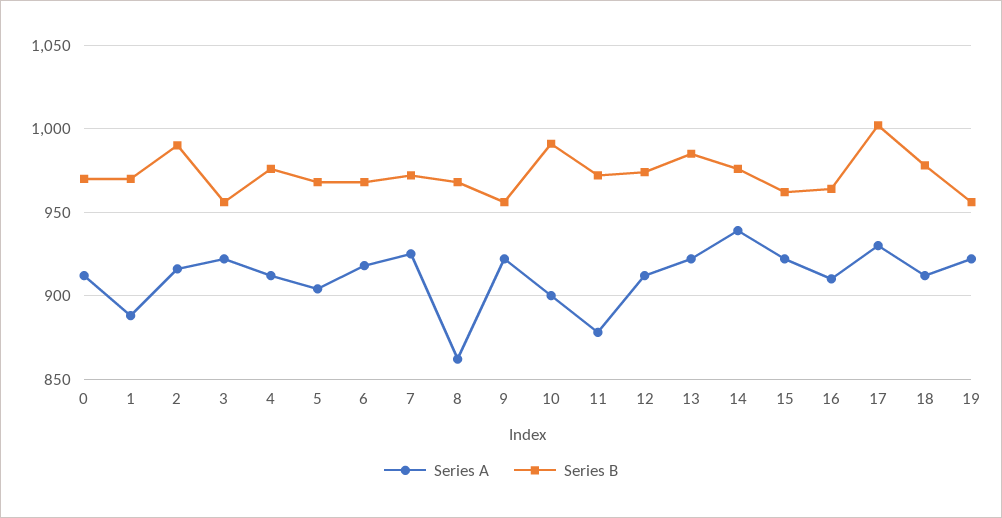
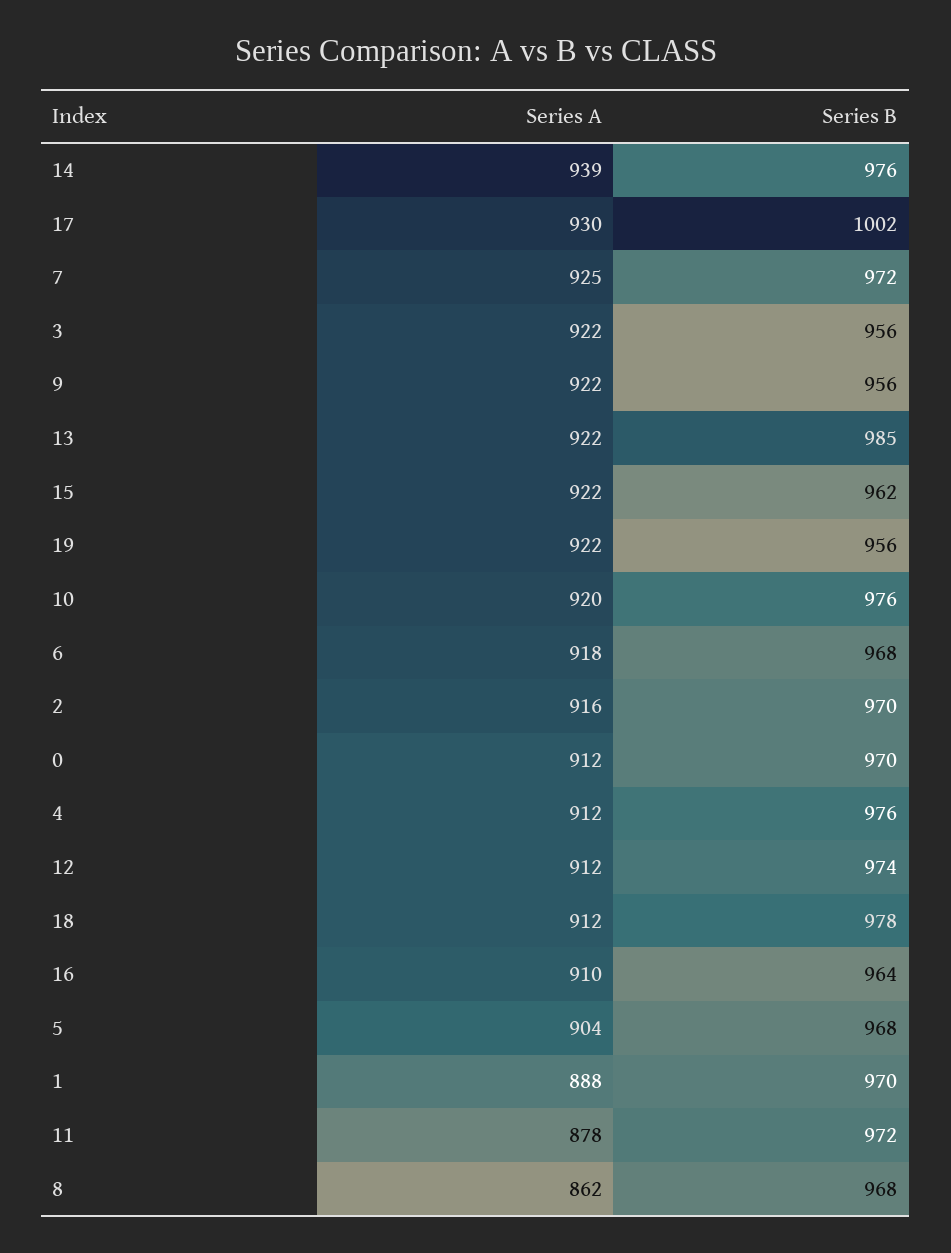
Series B, 2: 990 -> 970
Series A, 10: 900 -> 920
Series B, 10: 990 -> 976

